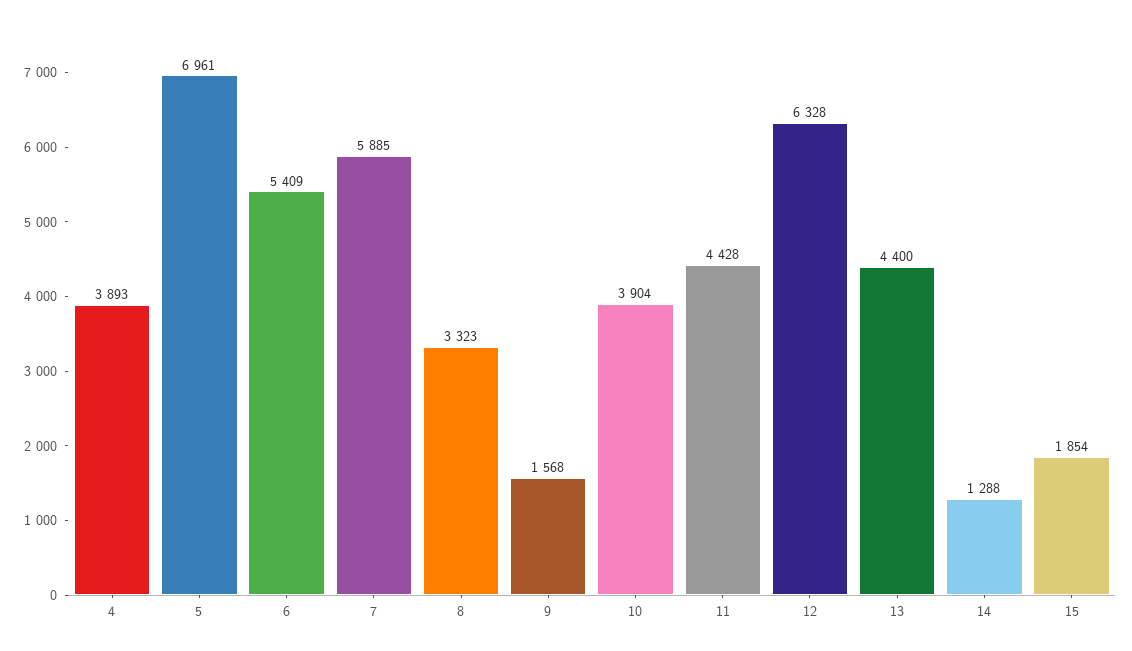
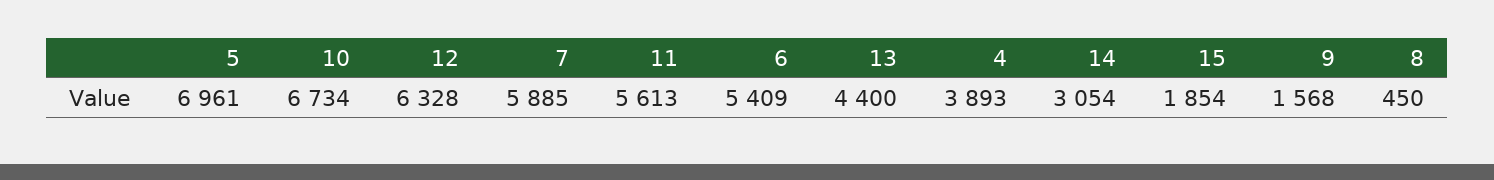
8: 3323 -> 450
10: 3904 -> 6734
11: 4428 -> 5613
14: 1288 -> 3054

